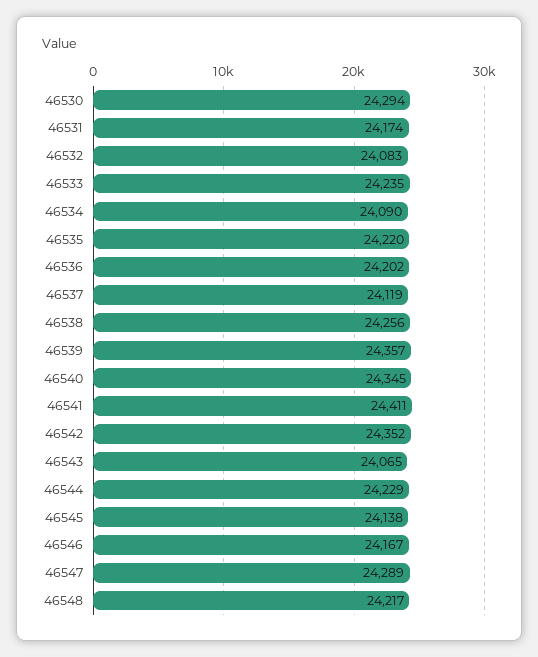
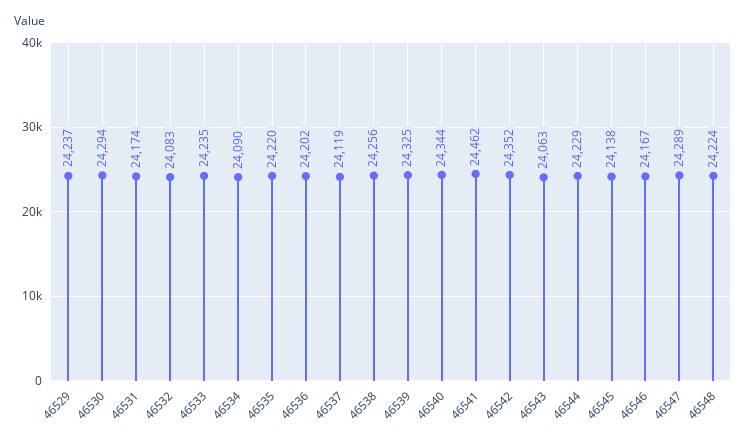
46539: 24357 -> 24325
46540: 24345 -> 24344
46541: 24411 -> 24462
46543: 24065 -> 24063
46548: 24217 -> 24224
46529: none -> 24237

